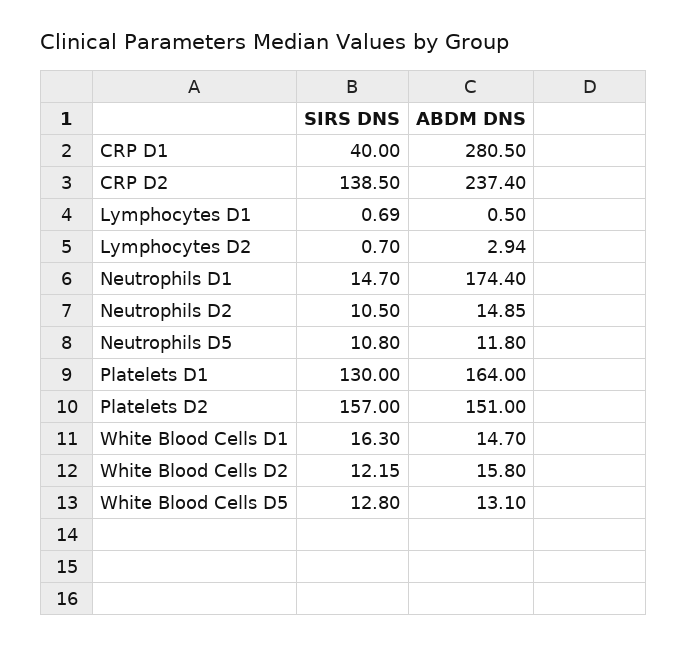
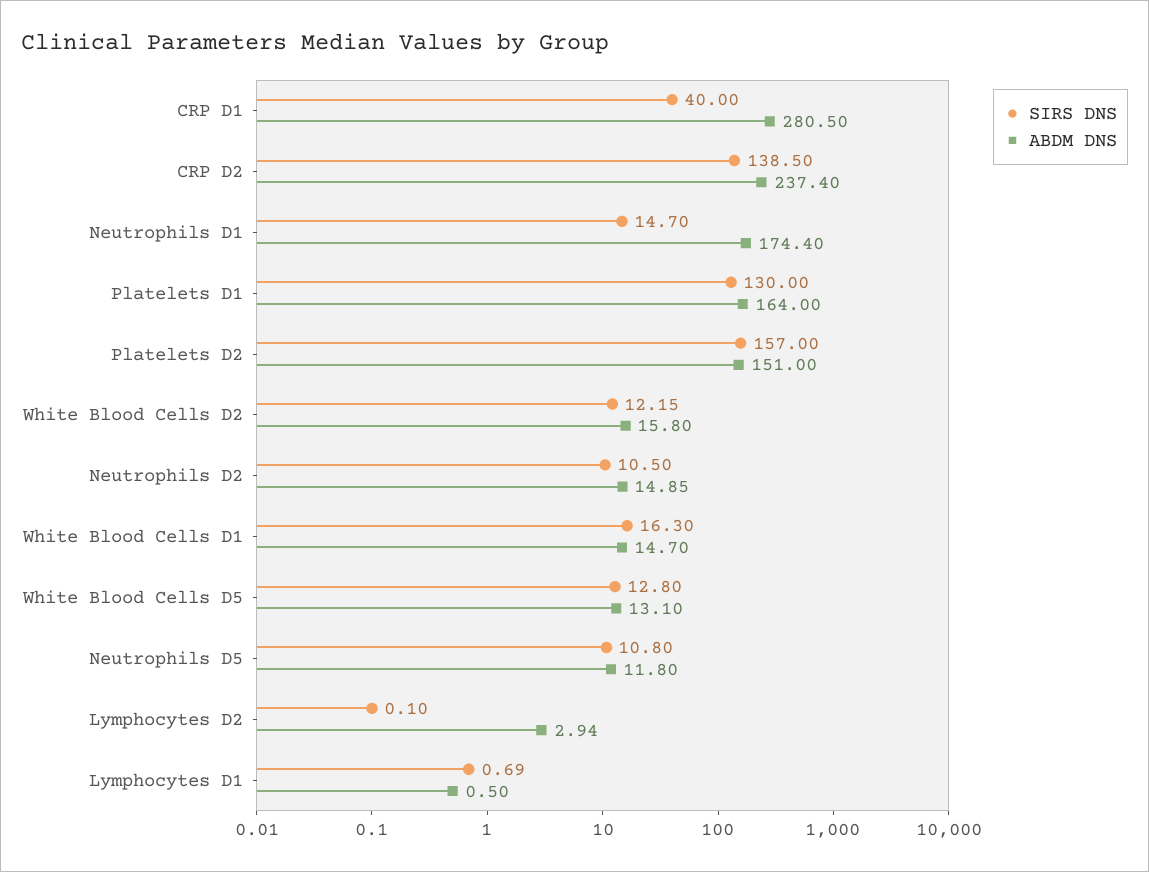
SIRS DNS, Lymphocytes D2: 0.7 -> 0.1

